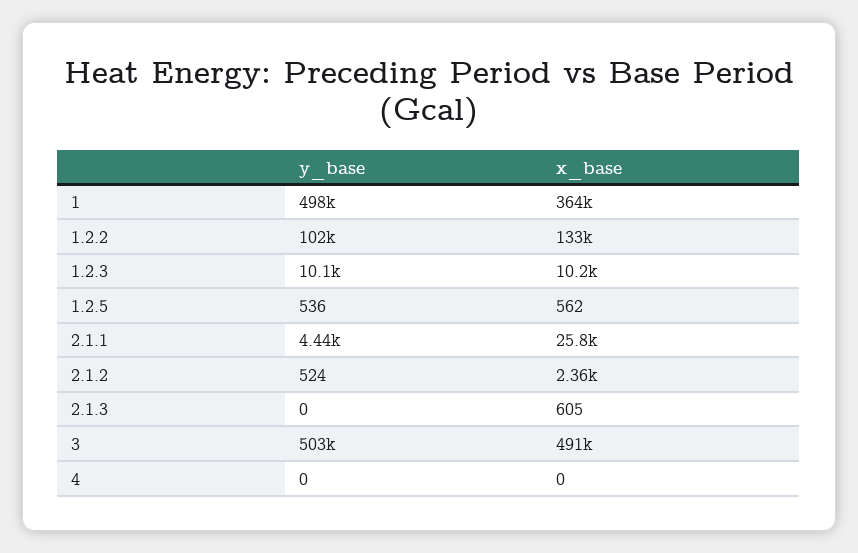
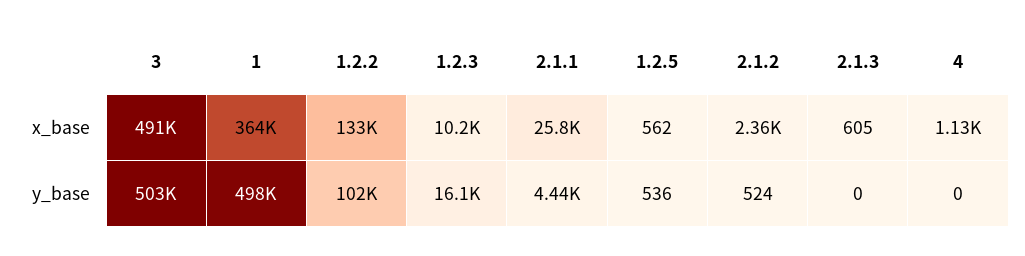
y_base, 1.2.3: 10100 -> 16100
x_base, 4: 0 -> 1130

